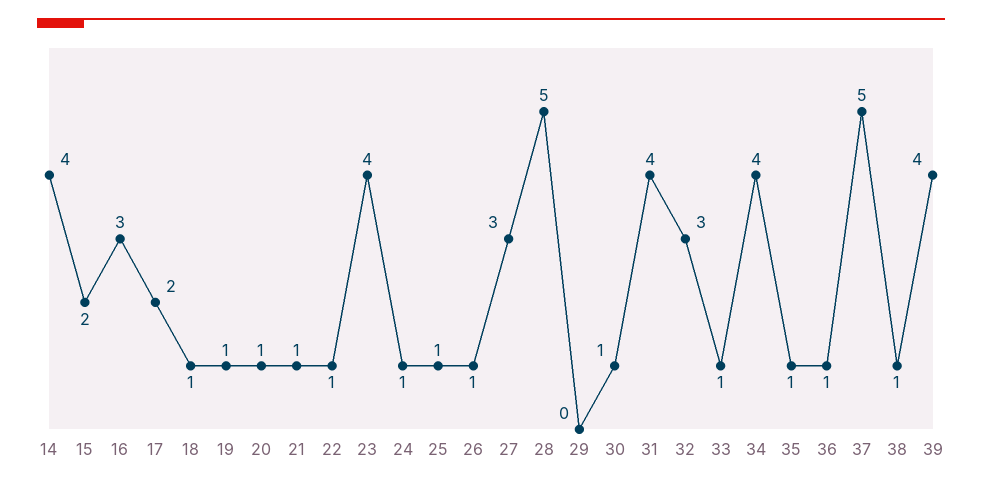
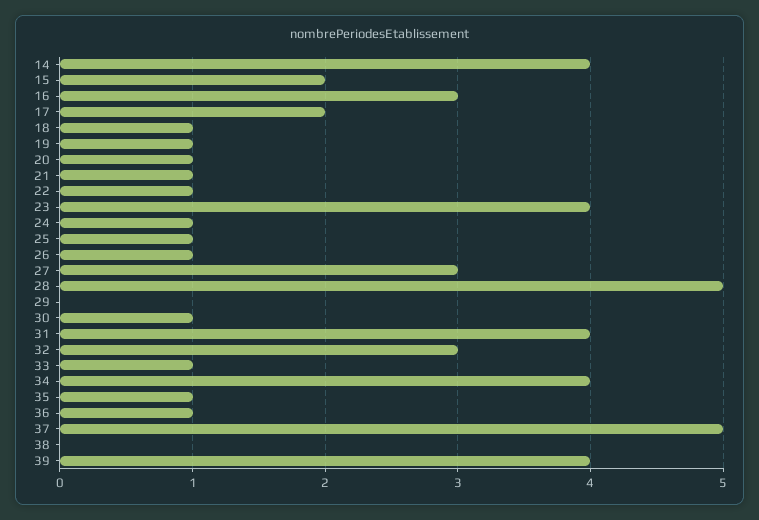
38: 1 -> 0

